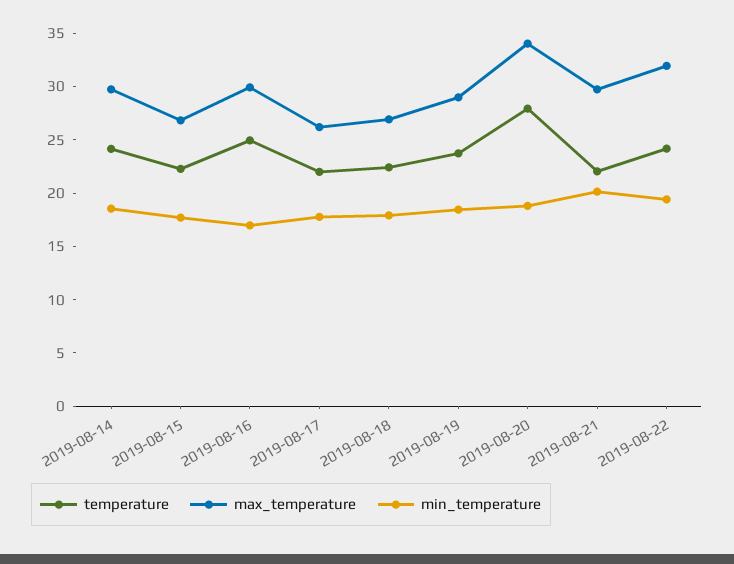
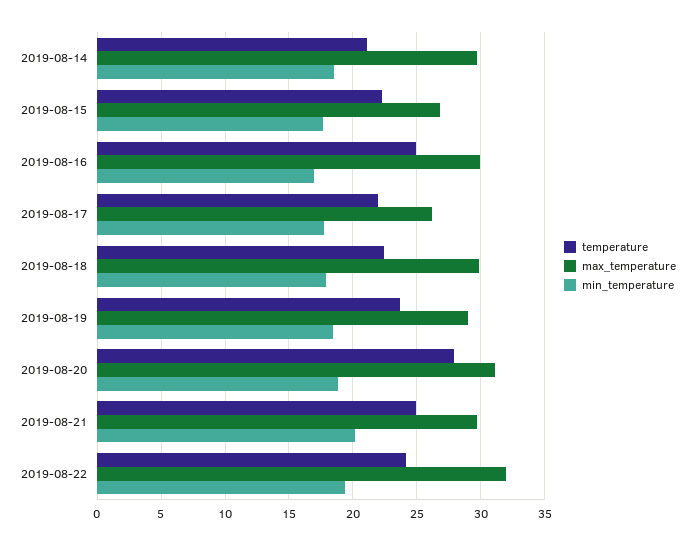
temperature, 2019-08-14: 24 -> 21
max_temperature, 2019-08-18: 27 -> 30
max_temperature, 2019-08-20: 34 -> 31
temperature, 2019-08-21: 22 -> 25

